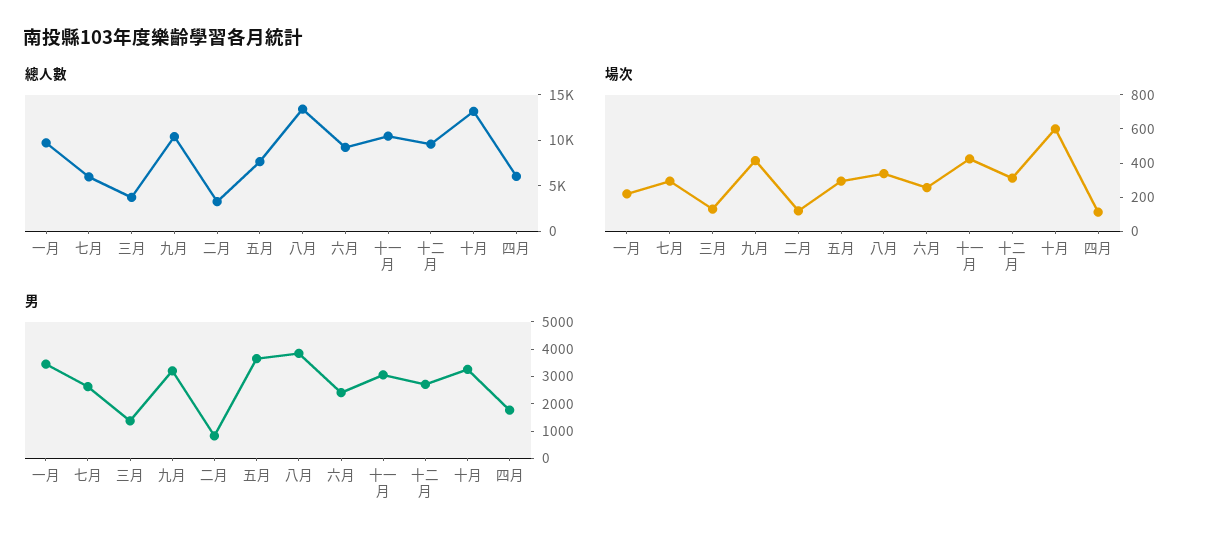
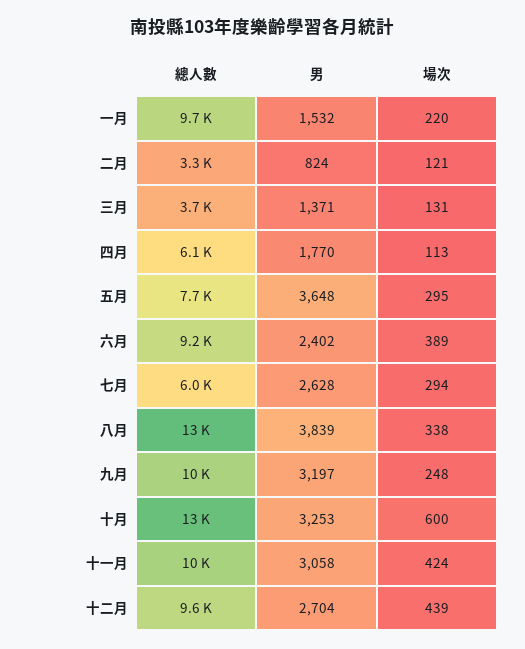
場次, 九月: 400 -> 248
場次, 六月: 250 -> 389
場次, 十二月: 300 -> 439
男, 一月: 3500 -> 1532

